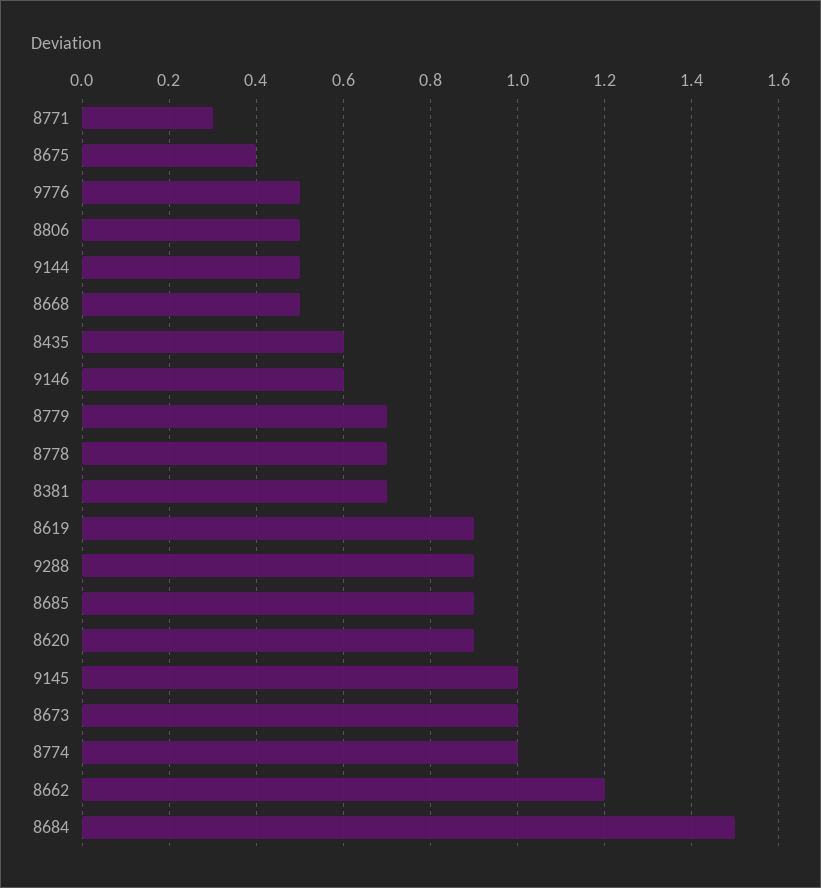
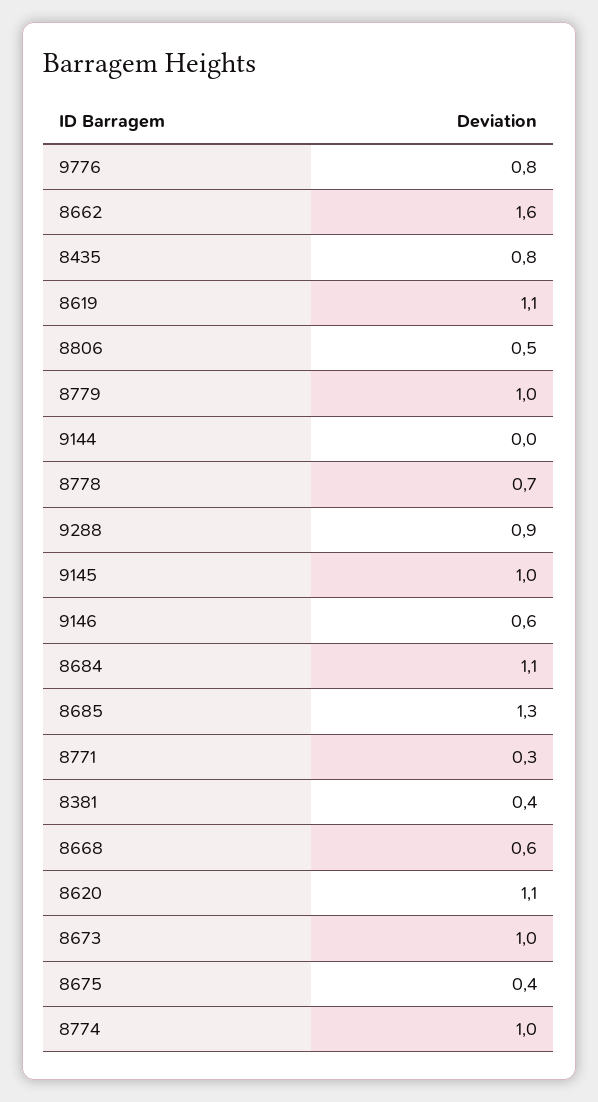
9776: 0.5 -> 0.8
9144: 0.5 -> 0
8668: 0.5 -> 0.6
8435: 0.6 -> 0.8
8779: 0.7 -> 1
8381: 0.7 -> 0.4
8619: 0.9 -> 1.1
8685: 0.9 -> 1.3
8620: 0.9 -> 1.1
8662: 1.2 -> 1.6
8684: 1.5 -> 1.1

